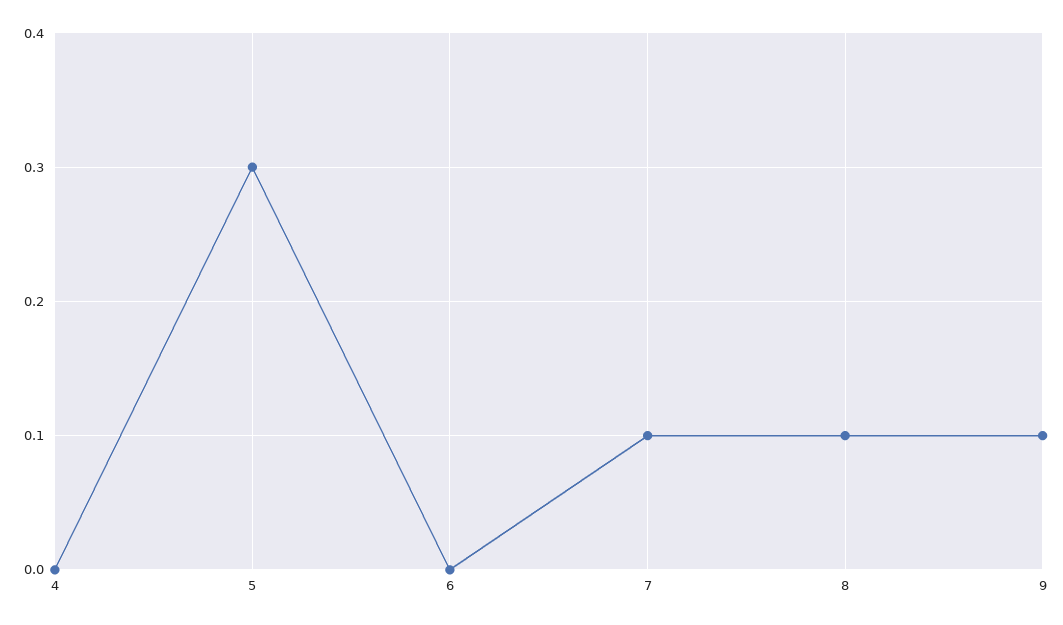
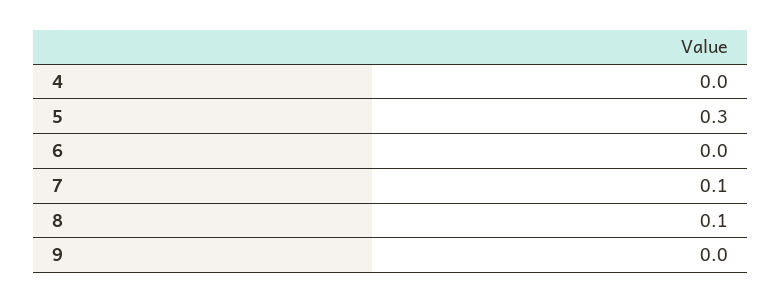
9: 0.1 -> 0

